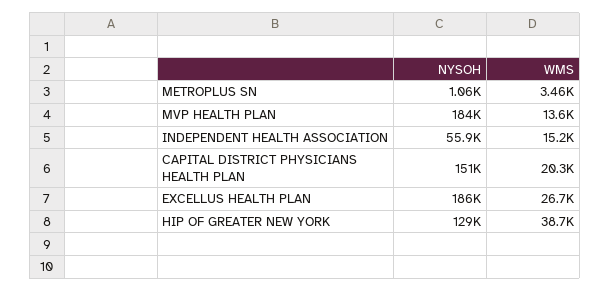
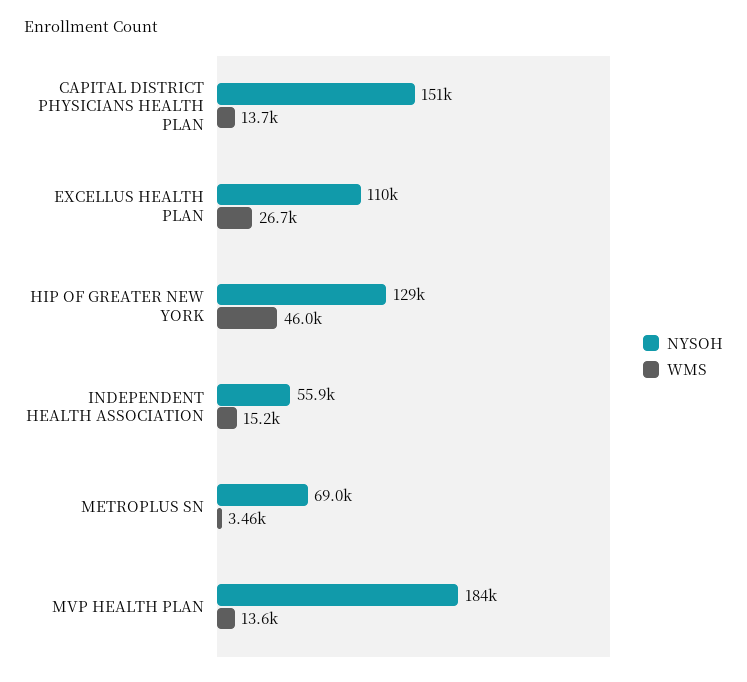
NYSOH, METROPLUS SN: 1060 -> 69000
WMS, CAPITAL DISTRICT PHYSICIANS HEALTH PLAN: 20300 -> 13700
NYSOH, EXCELLUS HEALTH PLAN: 186000 -> 110000
WMS, HIP OF GREATER NEW YORK: 38700 -> 46000

